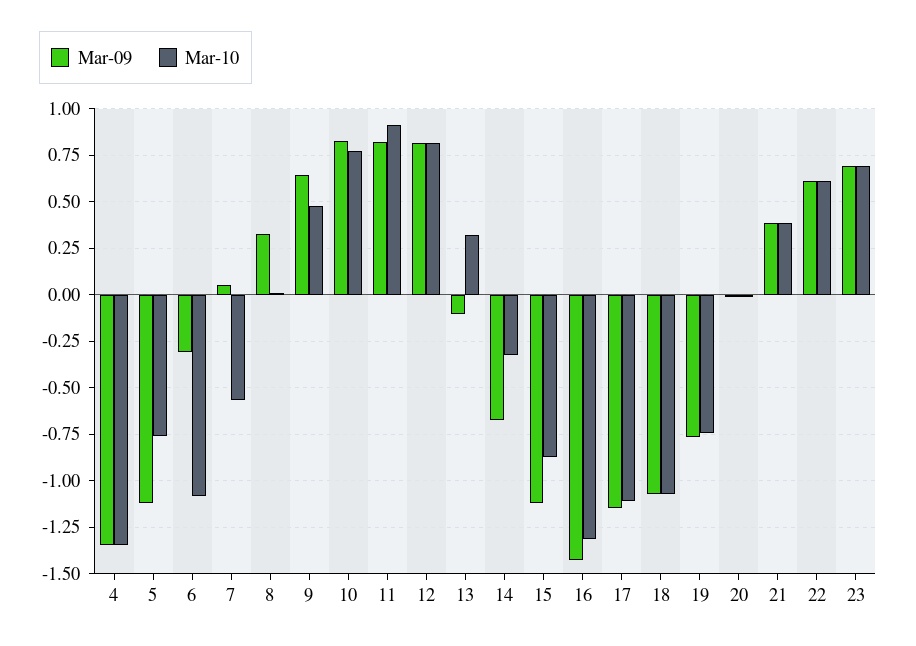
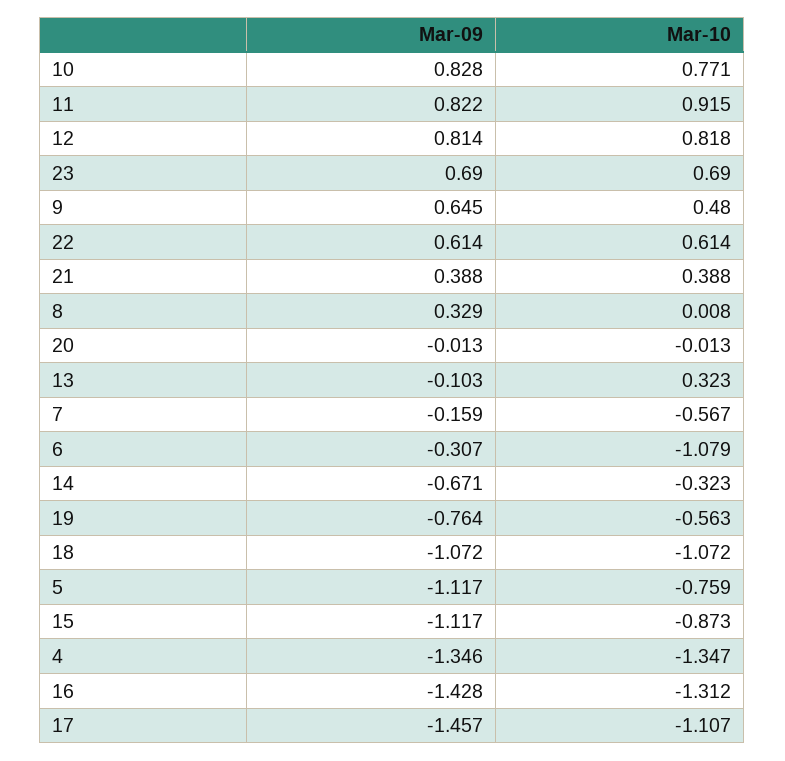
Mar-09, 7: 0.05 -> -0.159
Mar-09, 17: -1.15 -> -1.457
Mar-10, 19: -0.75 -> -0.563

